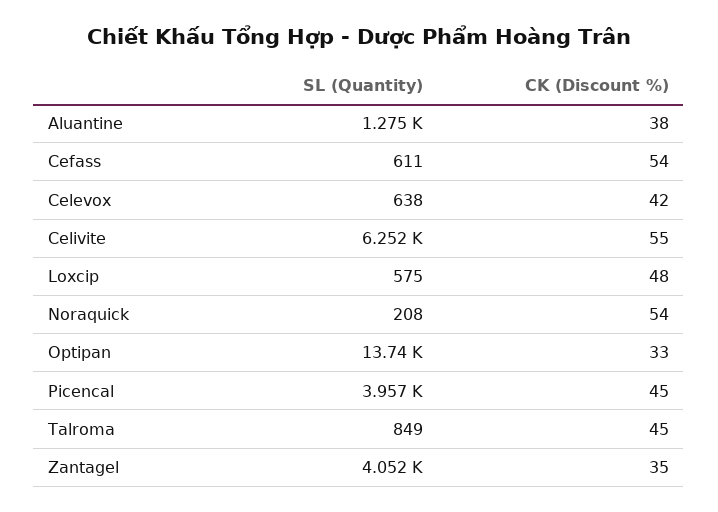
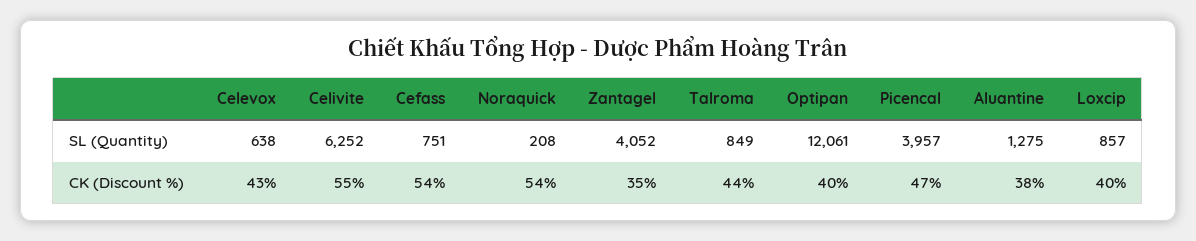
SL (Quantity), Cefass: 611 -> 751
CK (Discount %), Celevox: 42 -> 43
SL (Quantity), Loxcip: 575 -> 857
CK (Discount %), Loxcip: 48 -> 40
SL (Quantity), Optipan: 13740 -> 12061
CK (Discount %), Optipan: 33 -> 40
CK (Discount %), Picencal: 45 -> 47
CK (Discount %), Talroma: 45 -> 44

